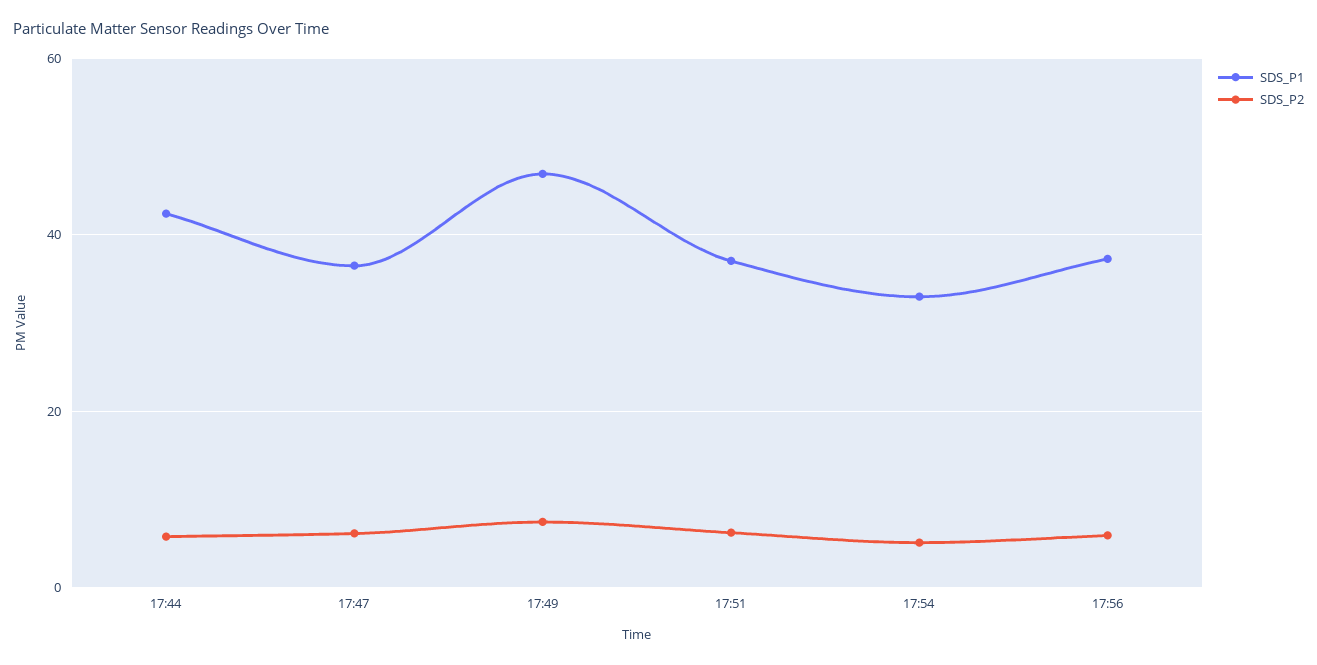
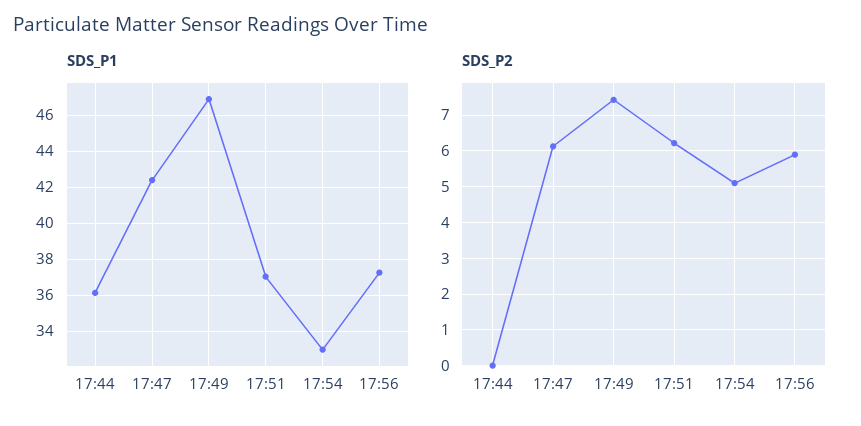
SDS_P1, 17:44: 42 -> 36
SDS_P2, 17:44: 6 -> 0
SDS_P1, 17:47: 36 -> 42.5

